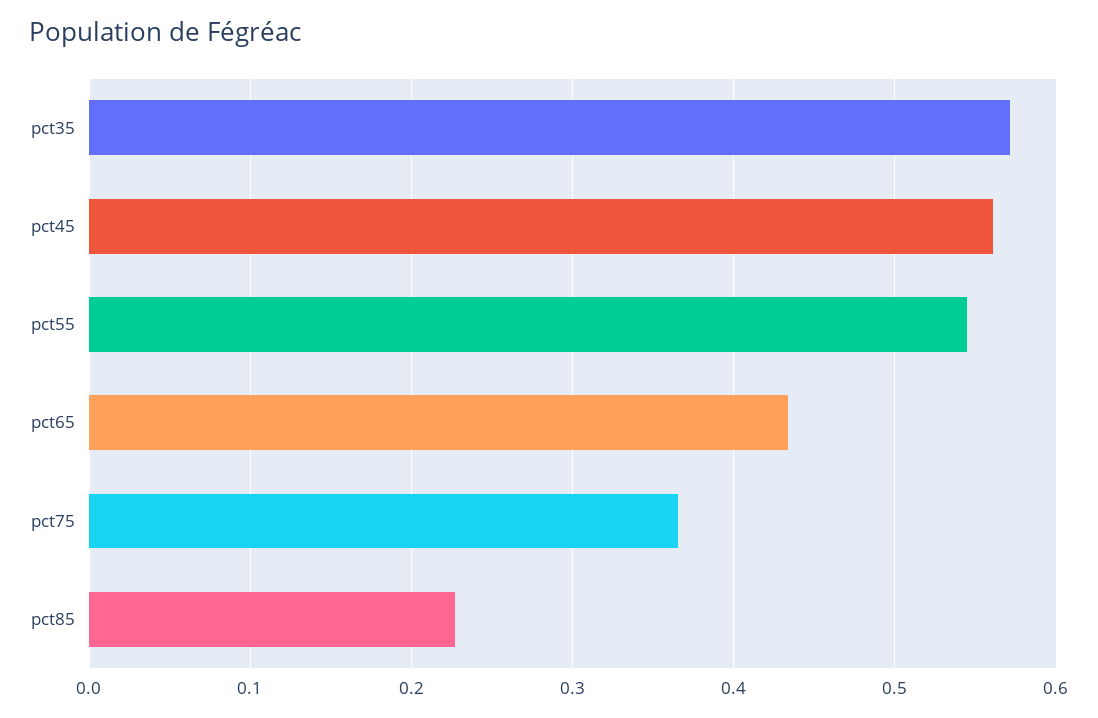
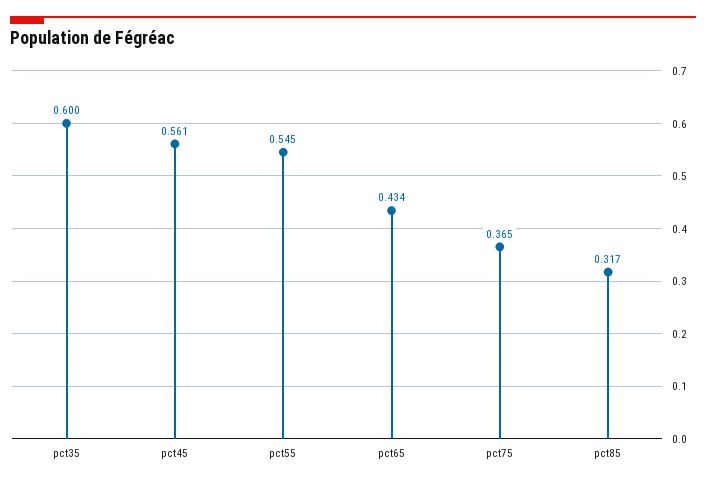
pct35: 0.57 -> 0.6
pct85: 0.23 -> 0.317

